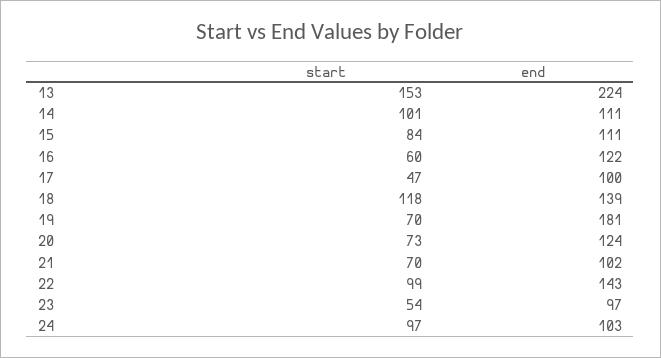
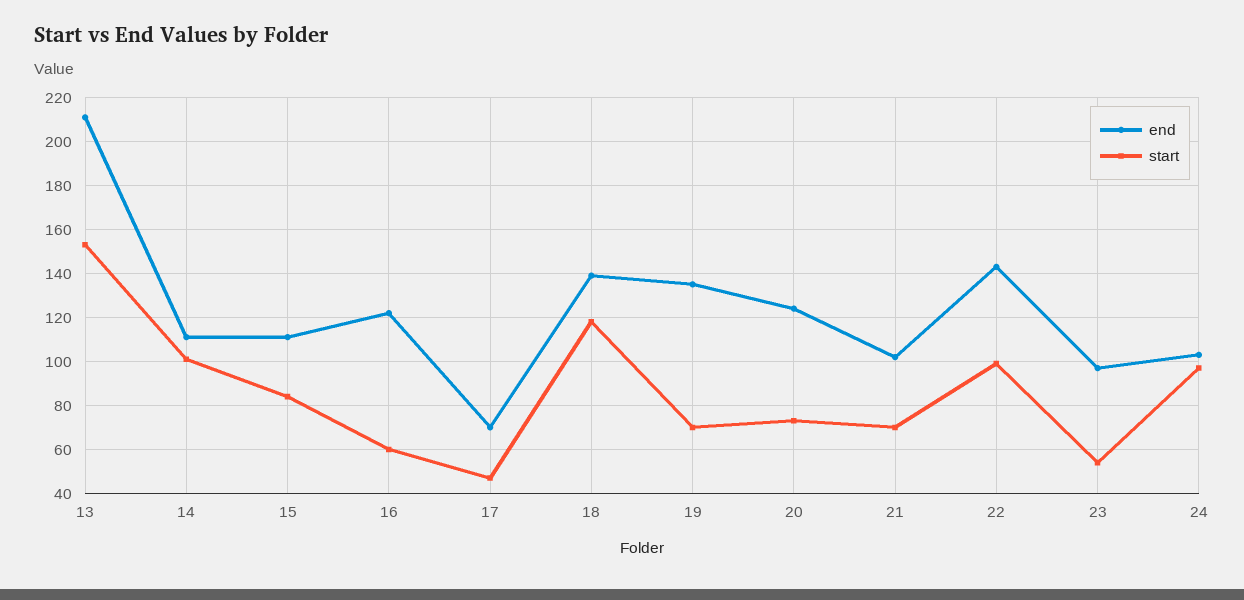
end, 13: 224 -> 210
end, 17: 100 -> 70
end, 19: 181 -> 135

